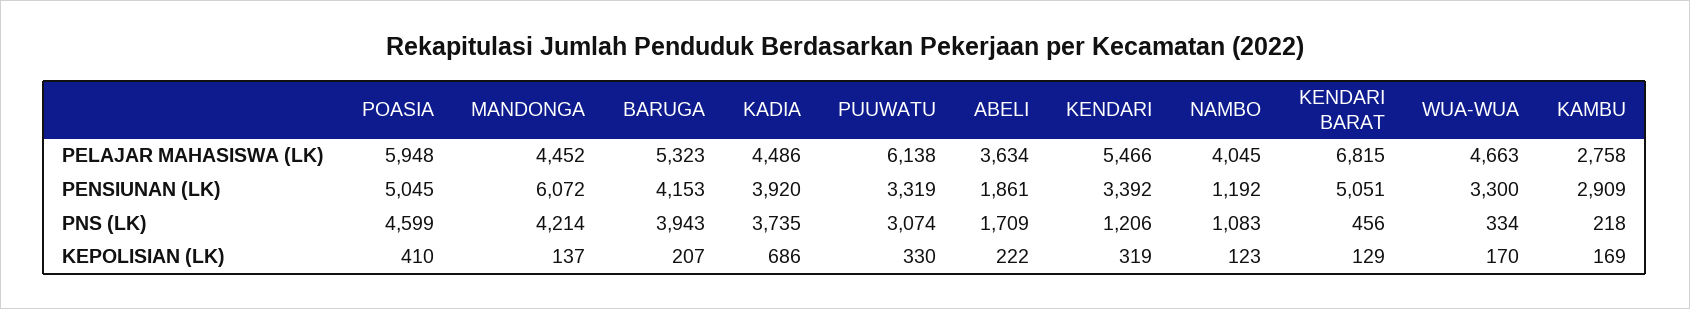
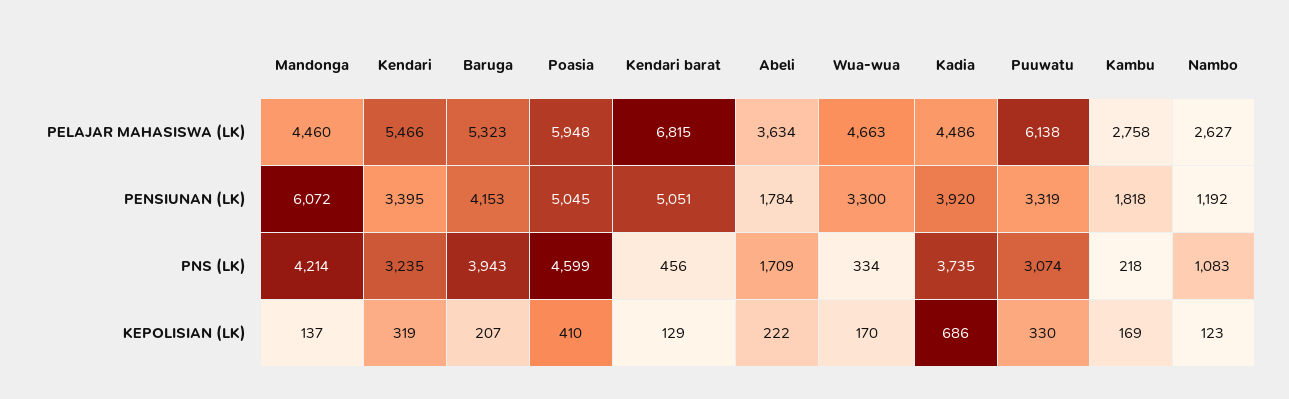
MANDONGA, PELAJAR MAHASISWA (LK): 4452 -> 4460
NAMBO, PELAJAR MAHASISWA (LK): 4045 -> 2627
ABELI, PENSIUNAN (LK): 1861 -> 1784
KENDARI, PENSIUNAN (LK): 3392 -> 3395
KAMBU, PENSIUNAN (LK): 2909 -> 1818
KENDARI, PNS (LK): 1206 -> 3235

